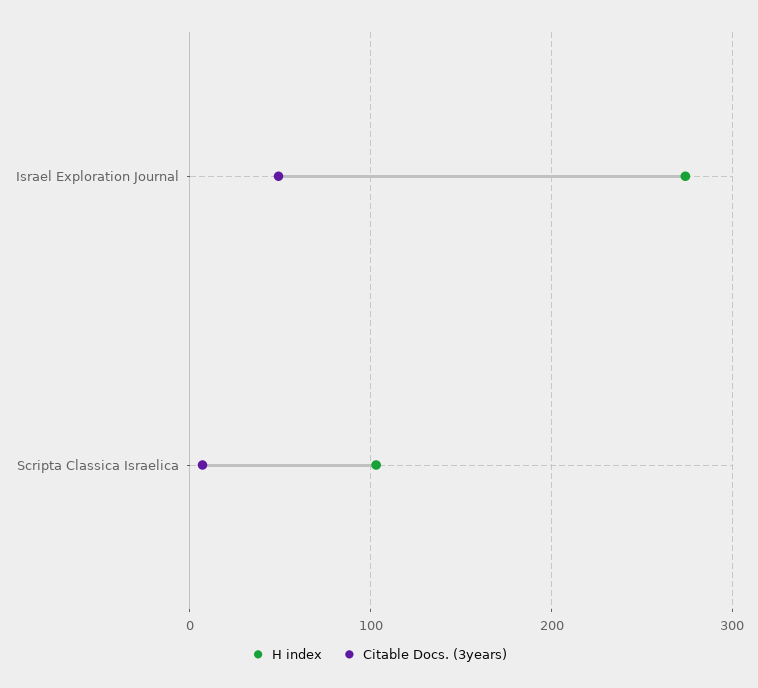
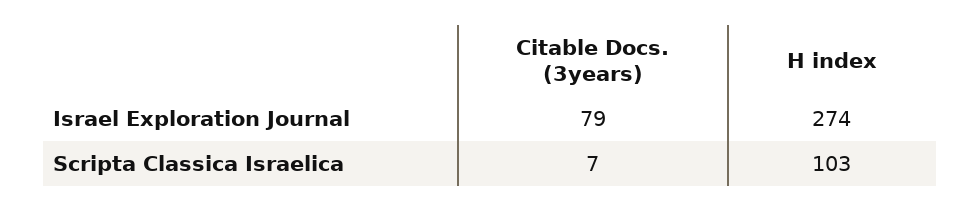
Citable Docs. (3years), Israel Exploration Journal: 50 -> 79

